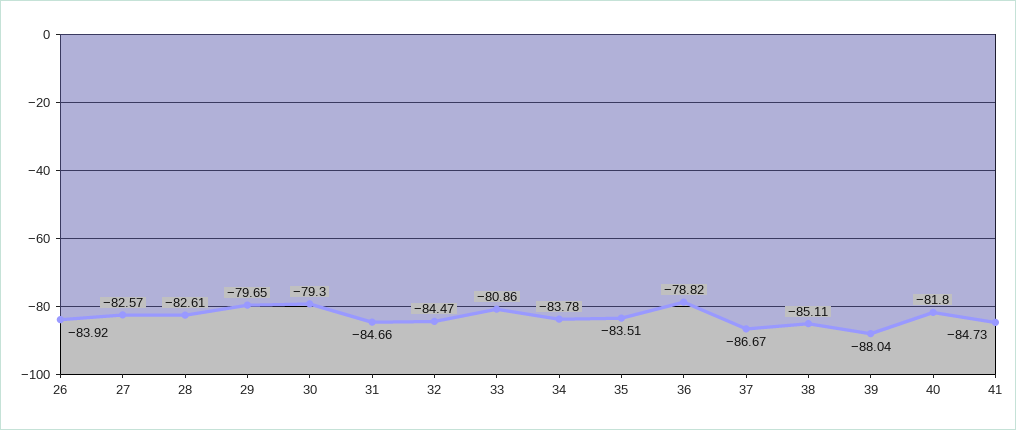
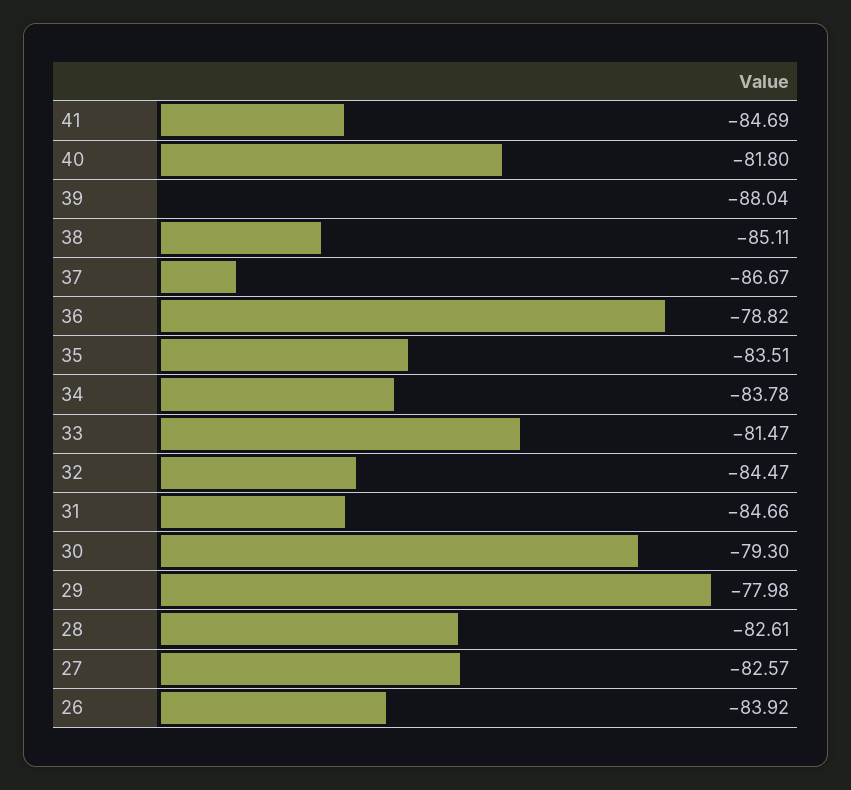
29: -79.65 -> -77.98
33: -80.86 -> -81.47
41: -84.73 -> -84.69

